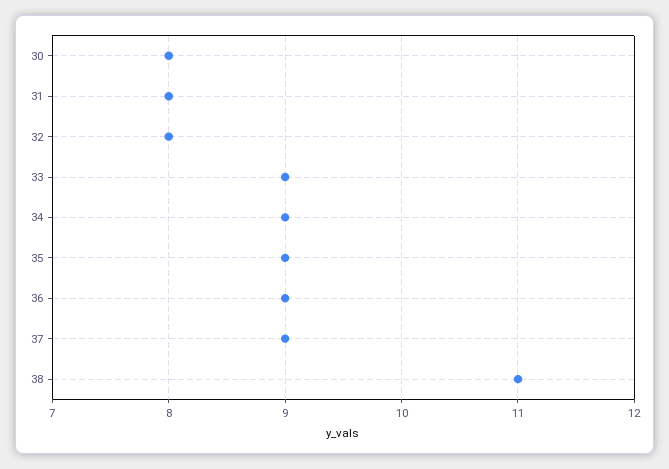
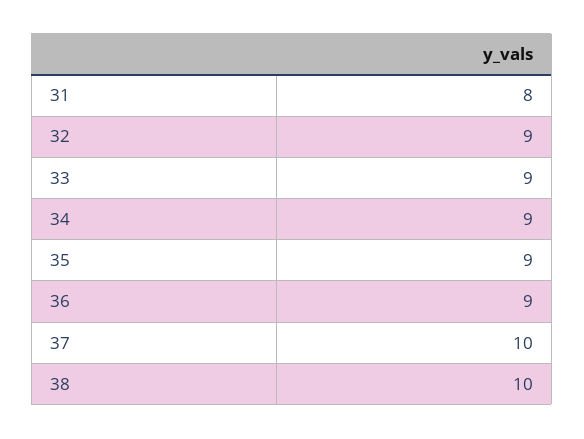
30: 8 -> none
32: 8 -> 9
37: 9 -> 10
38: 11 -> 10

